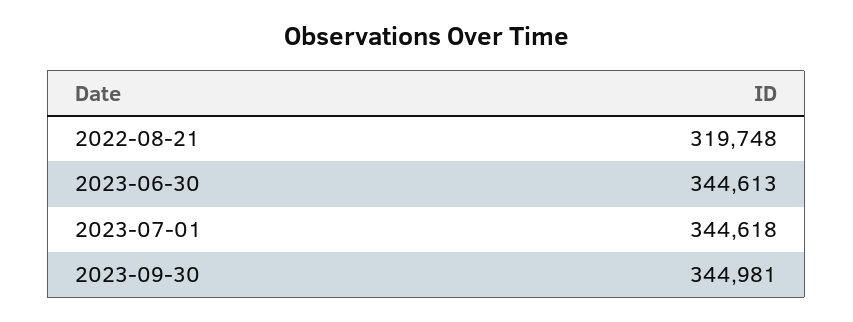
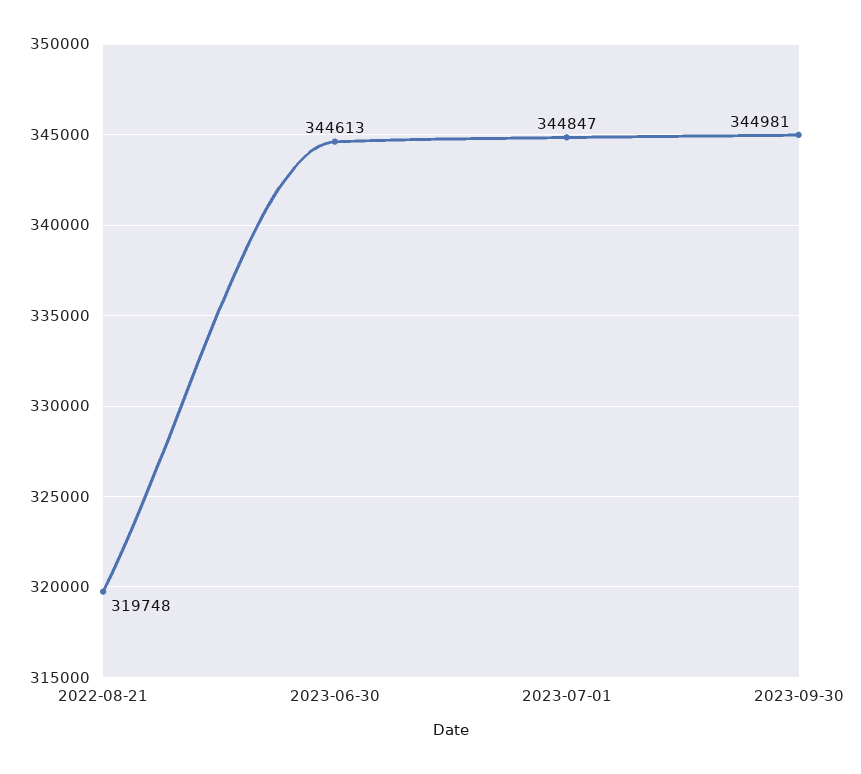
2023-07-01: 344618 -> 344847

